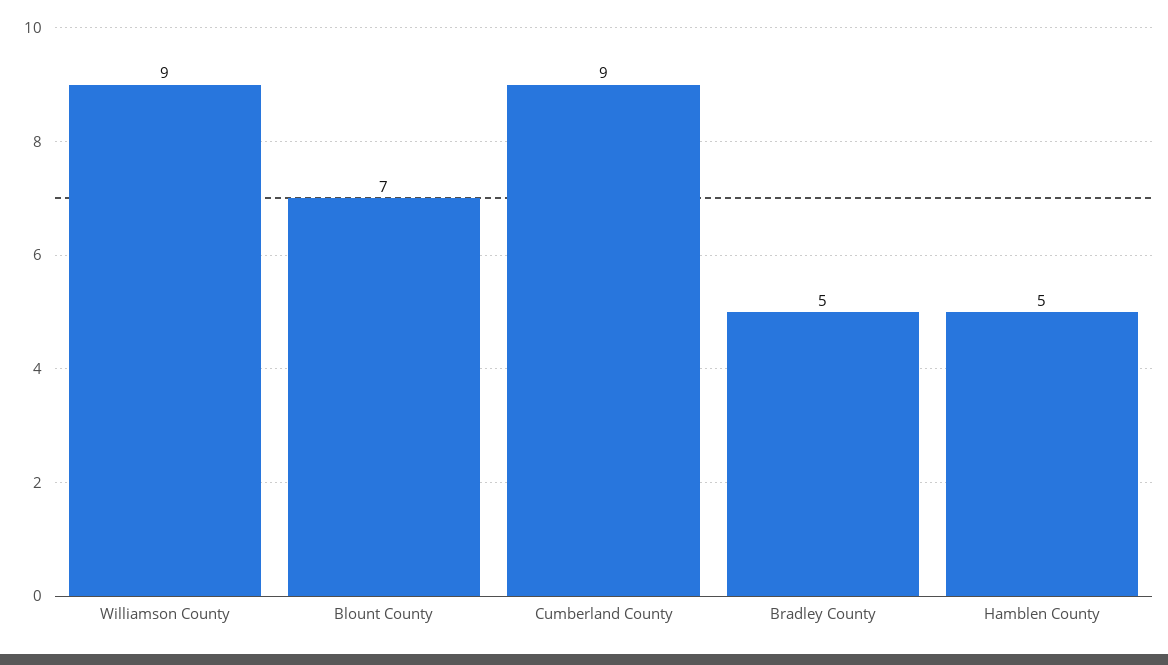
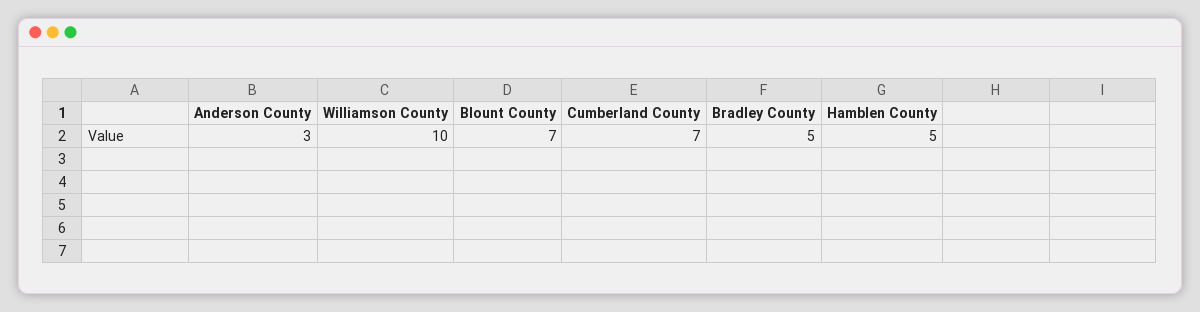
Williamson County: 9 -> 10
Cumberland County: 9 -> 7
Anderson County: none -> 3

